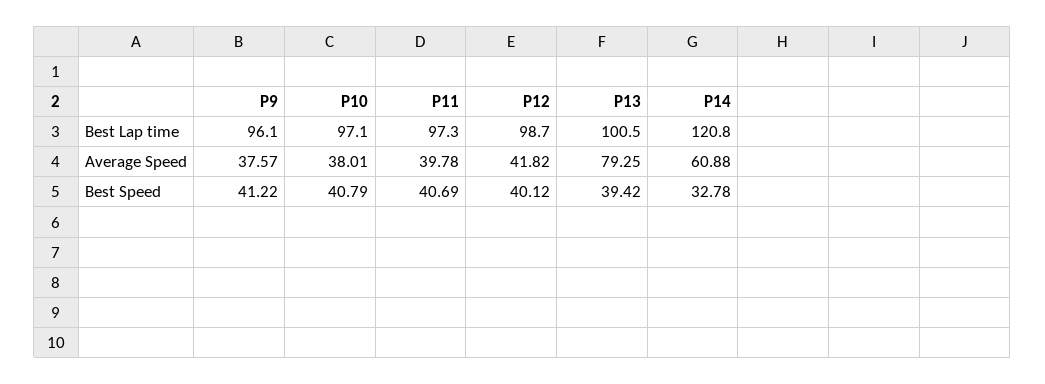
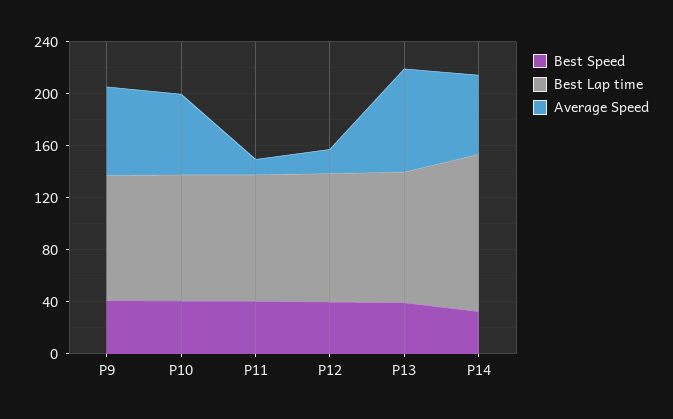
Average Speed, P9: 37.57 -> 70
Average Speed, P10: 38.01 -> 60
Average Speed, P11: 39.78 -> 10
Average Speed, P12: 41.82 -> 20

